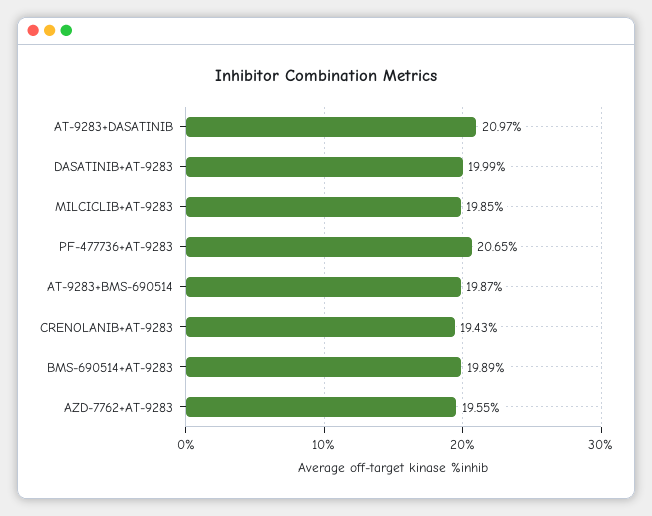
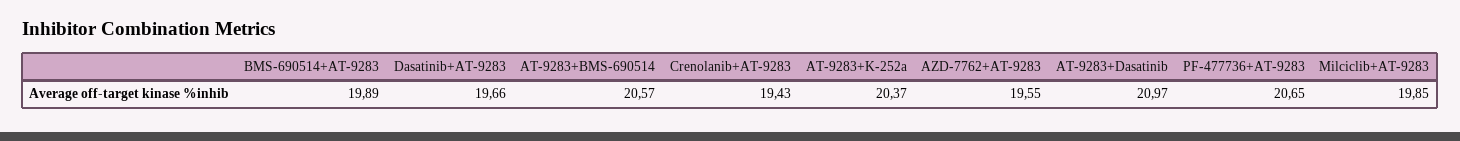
DASATINIB+AT-9283: 19.99 -> 19.66
AT-9283+BMS-690514: 19.87 -> 20.57
AT-9283+K-252a: none -> 20.37

